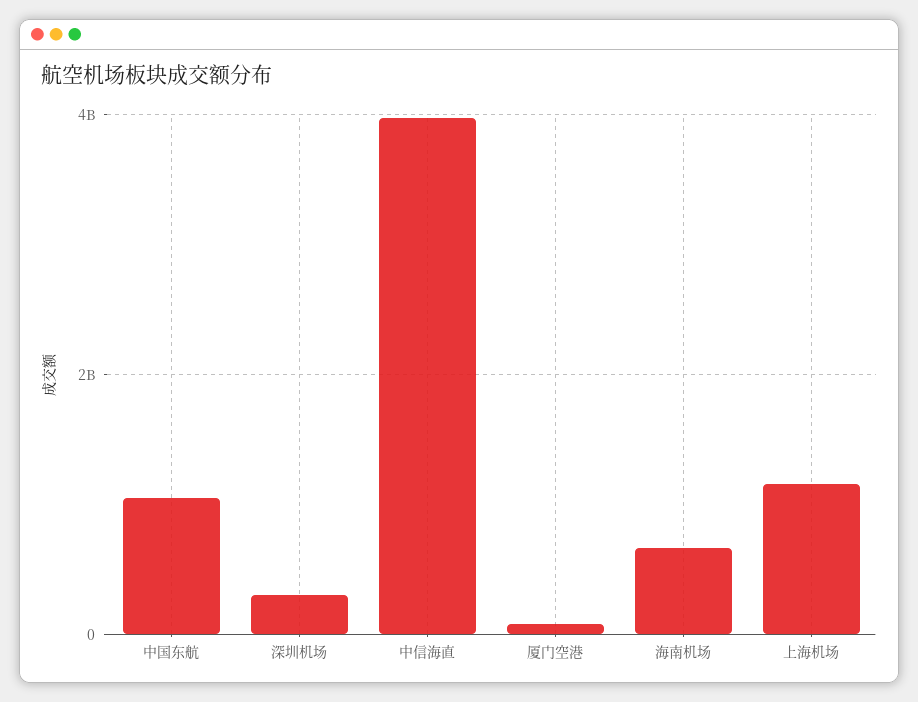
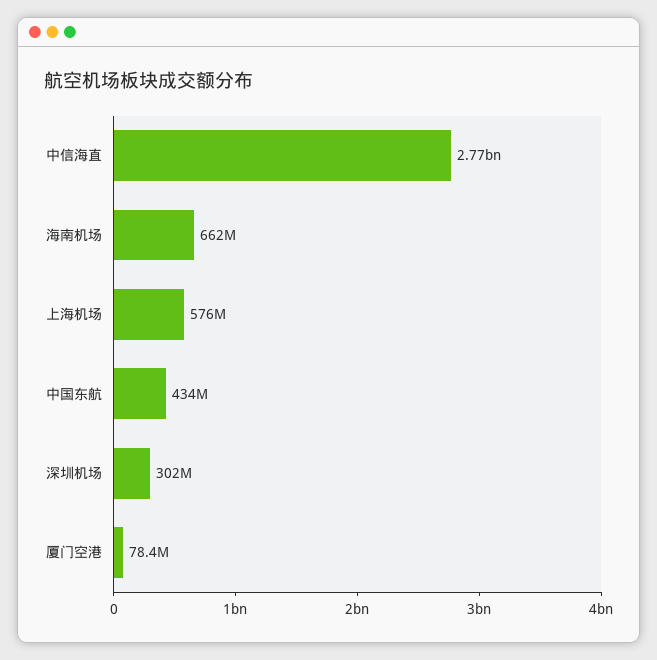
中国东航: 1000000000 -> 434000000
中信海直: 4000000000 -> 2770000000
上海机场: 1200000000 -> 576000000

